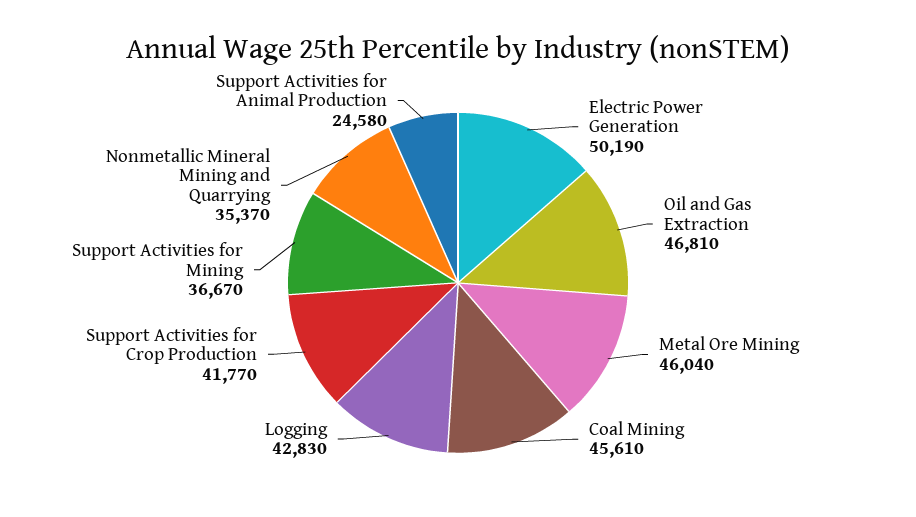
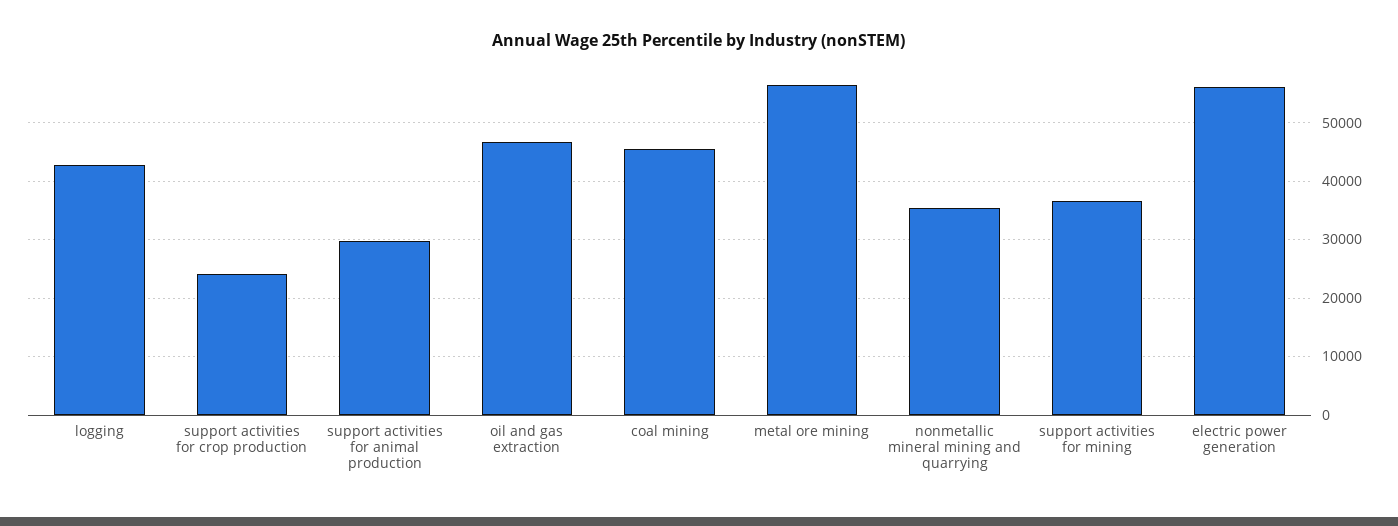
Electric Power Generation: 50190 -> 56000
Metal Ore Mining: 46040 -> 56000
Support Activities for Crop Production: 41770 -> 24000
Support Activities for Animal Production: 24580 -> 30000

